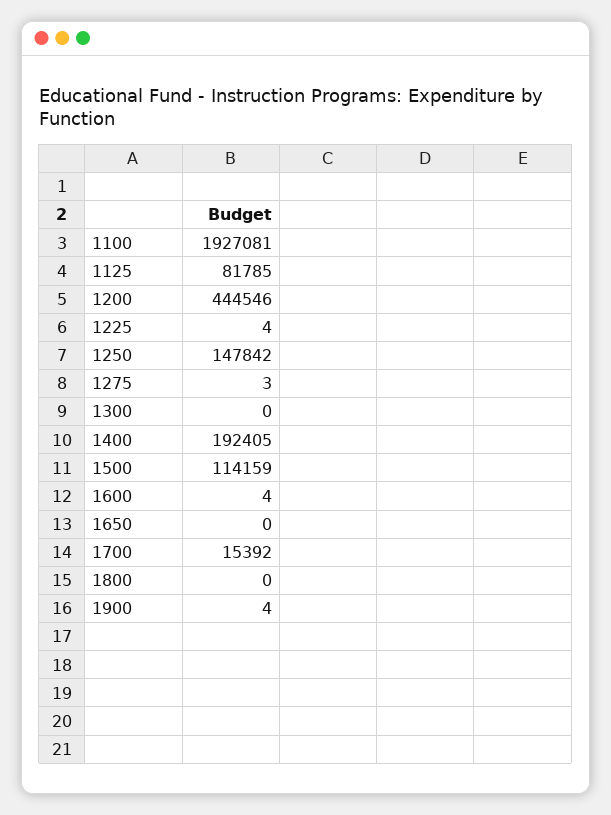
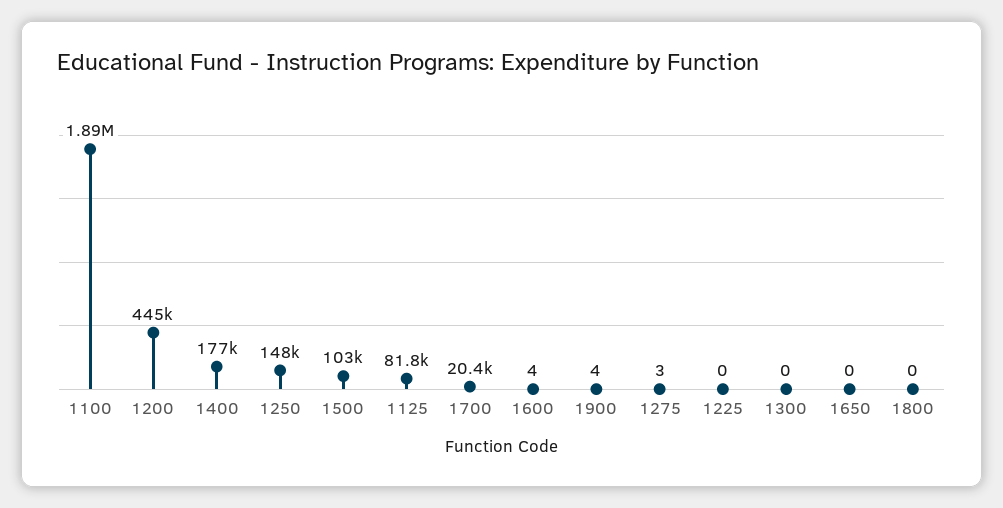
1100: 1927081 -> 1890000
1225: 4 -> 0
1400: 192405 -> 177000
1500: 114159 -> 103000
1700: 15392 -> 20400

